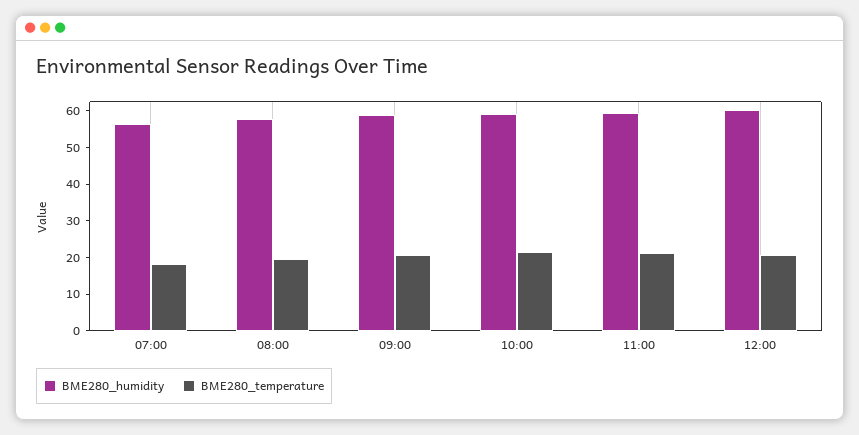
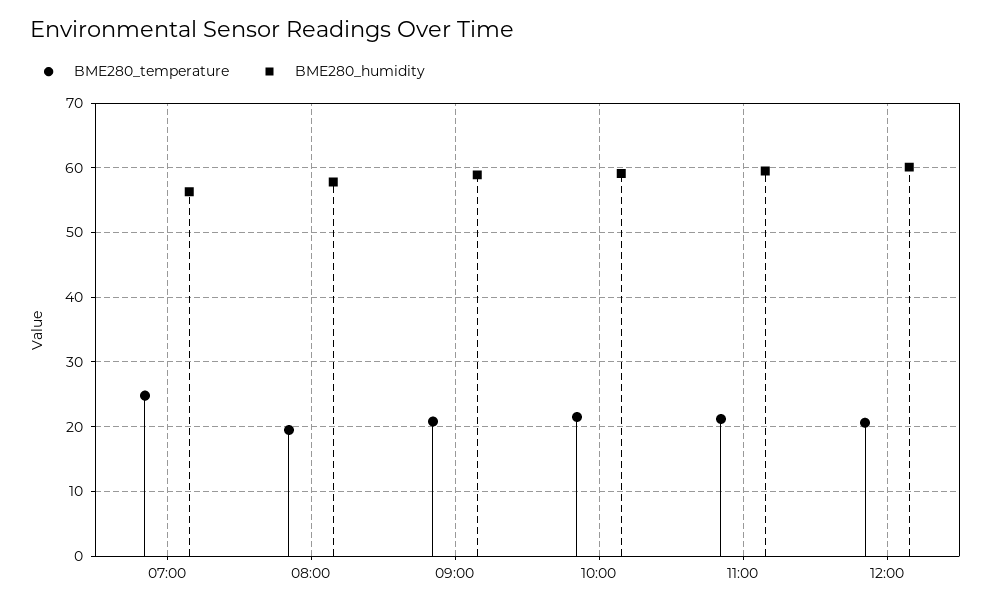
BME280_temperature, 07:00: 17.5 -> 25

